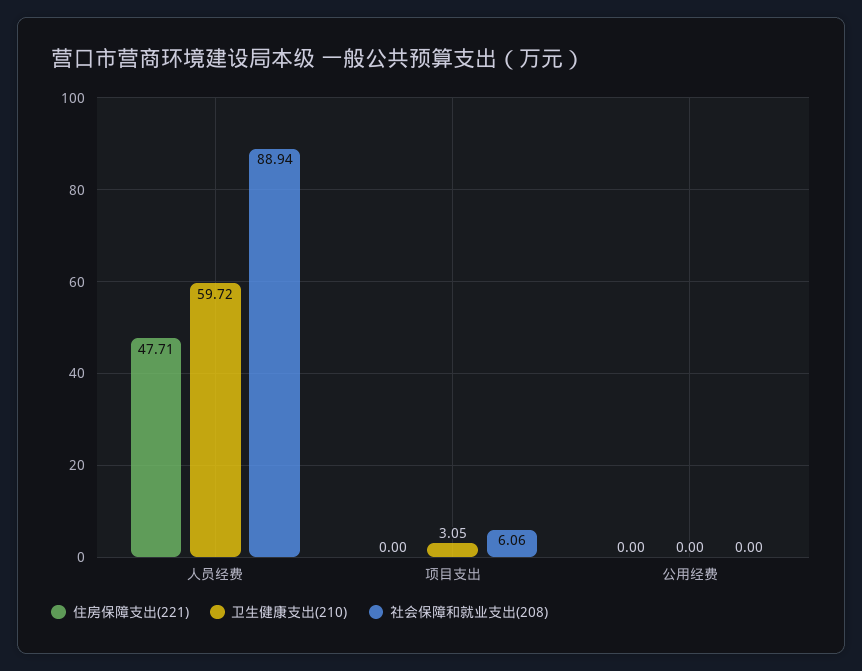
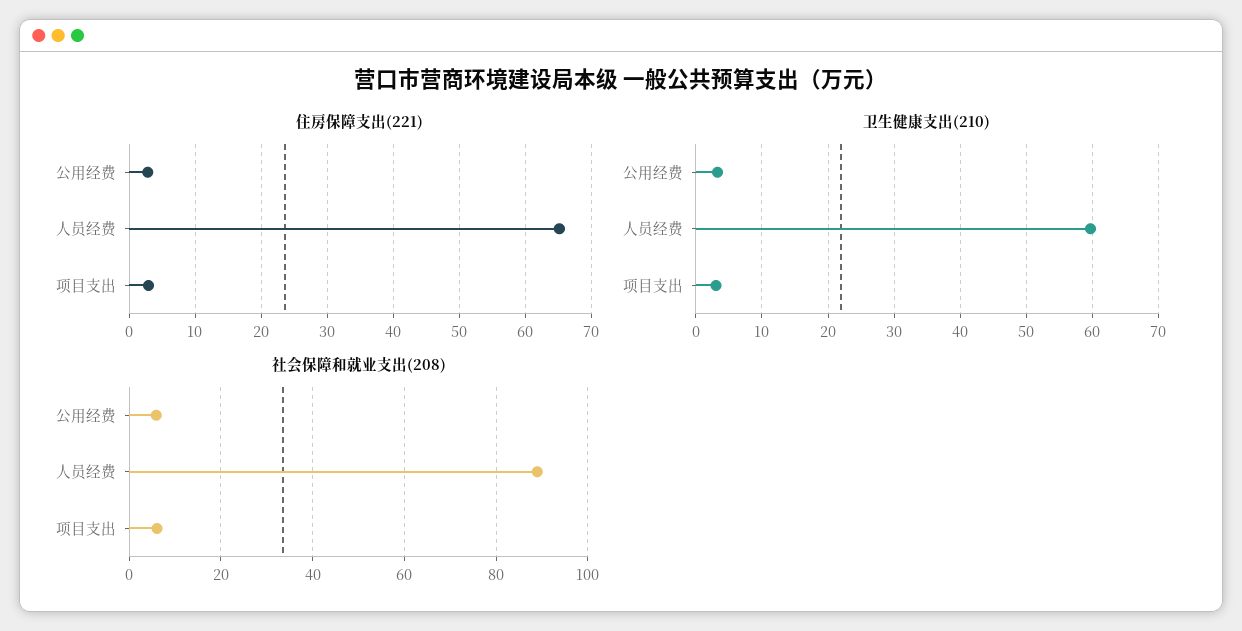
住房保障支出(221), 人员经费: 47.71 -> 65
住房保障支出(221), 项目支出: 0 -> 3
住房保障支出(221), 公用经费: 0 -> 3
卫生健康支出(210), 公用经费: 0 -> 3
社会保障和就业支出(208), 公用经费: 0 -> 6

